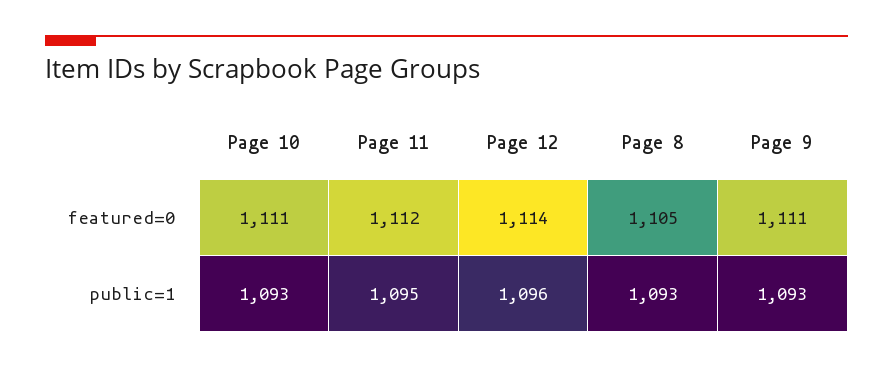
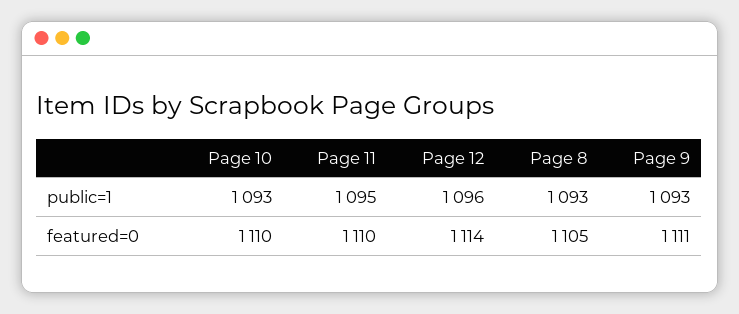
Page 10, featured=0: 1111 -> 1110
Page 11, featured=0: 1112 -> 1110

